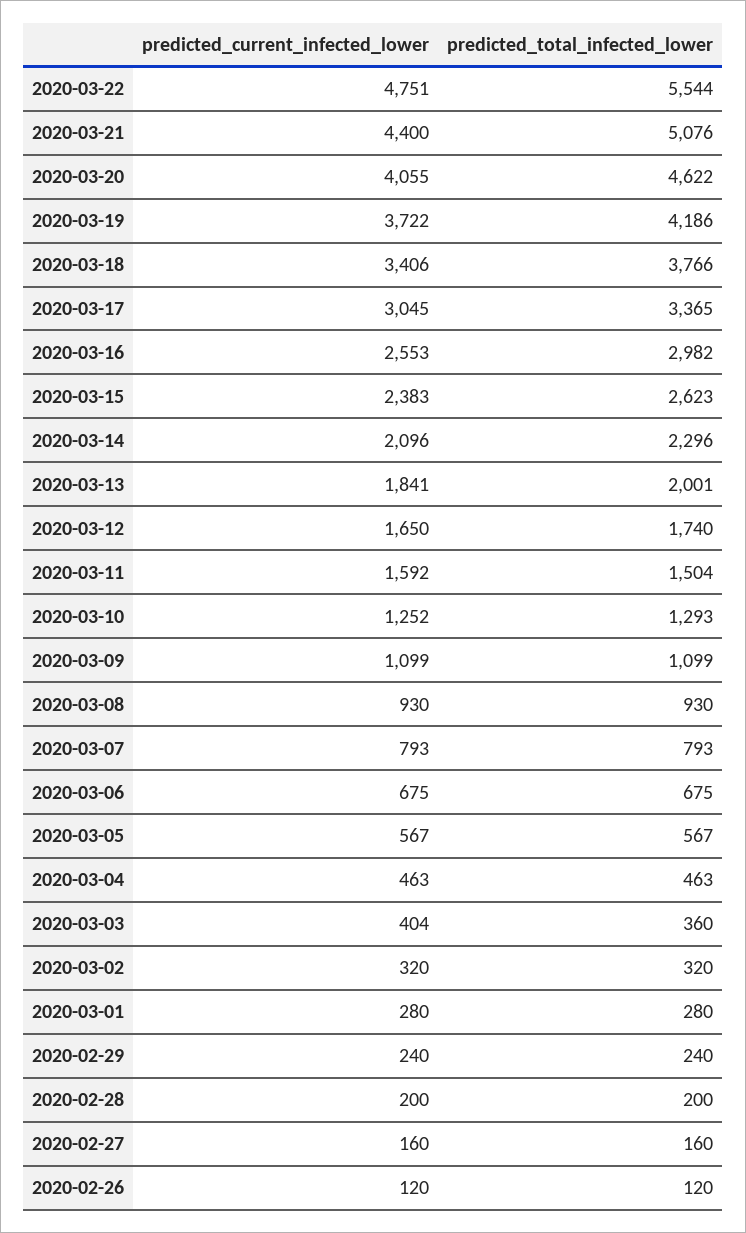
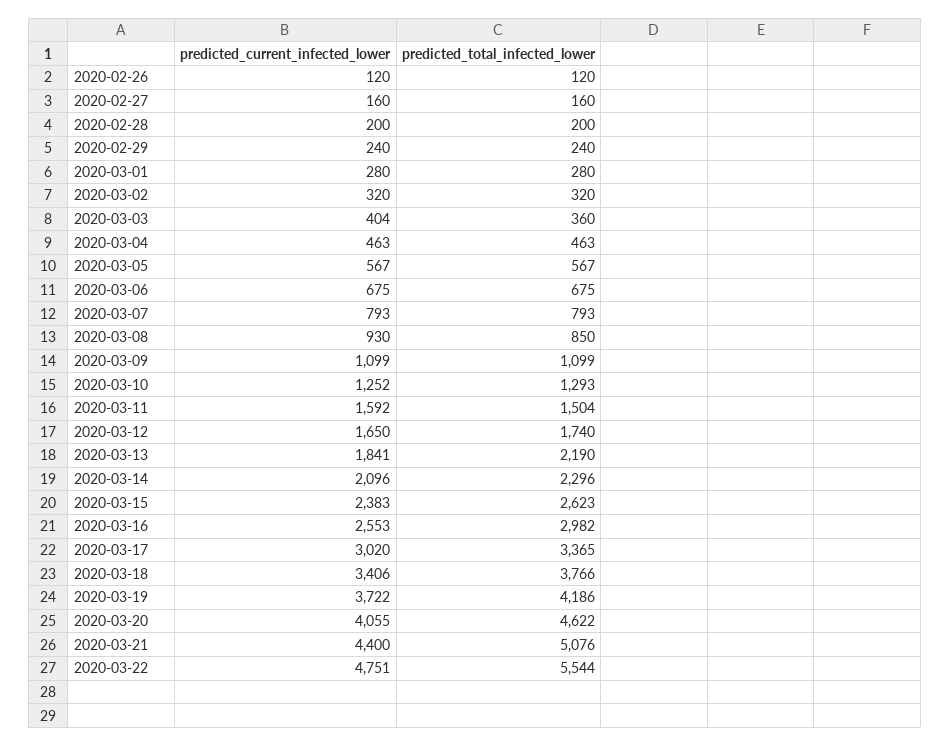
predicted_current_infected_lower, 2020-03-17: 3045 -> 3020
predicted_total_infected_lower, 2020-03-13: 2001 -> 2190
predicted_total_infected_lower, 2020-03-08: 930 -> 850

